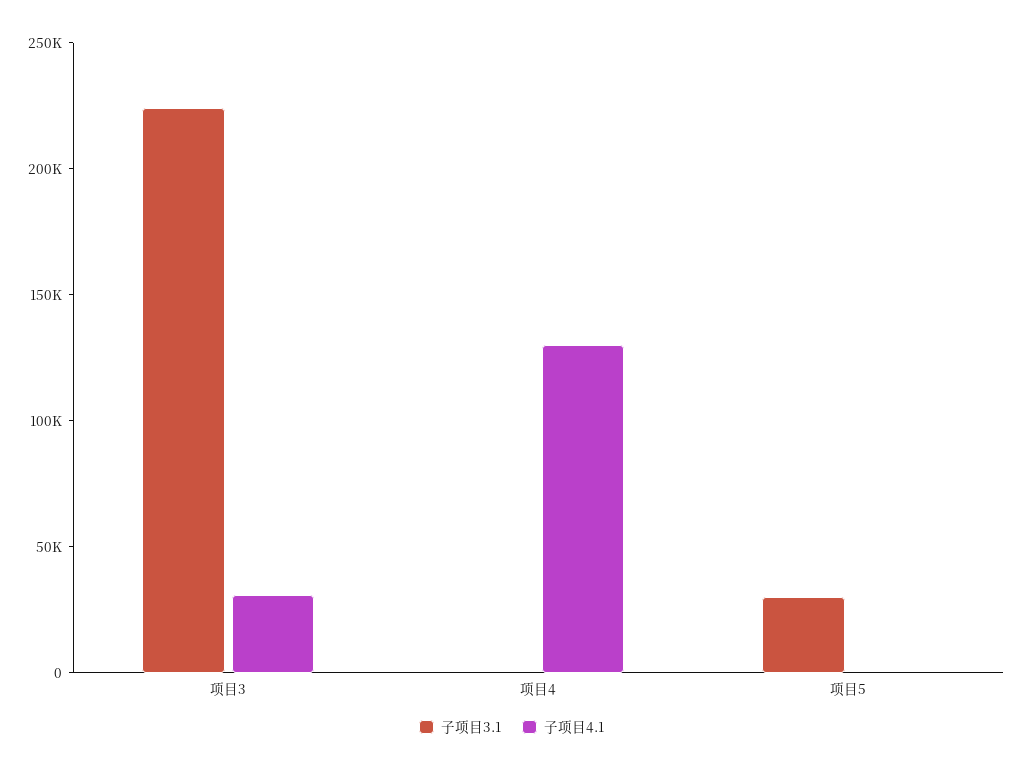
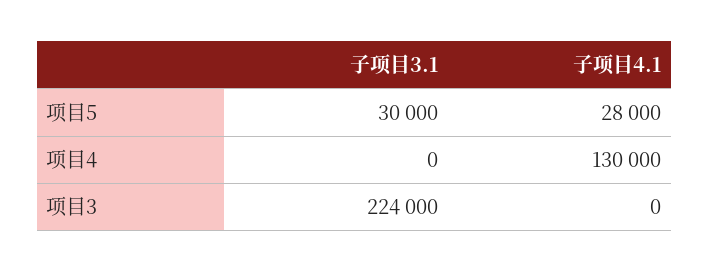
子项目4.1, 项目3: 30000 -> 0
子项目4.1, 项目5: 0 -> 28000

